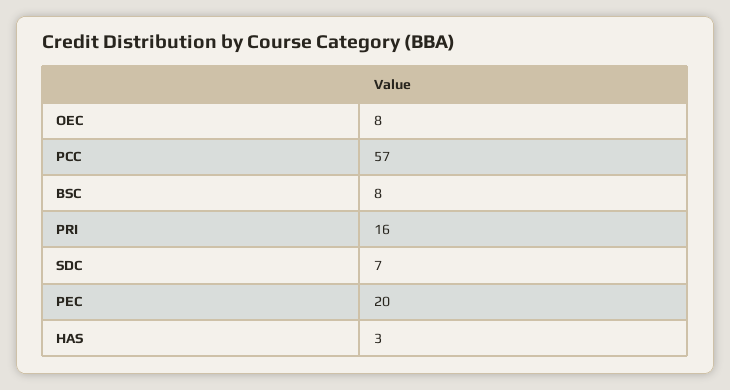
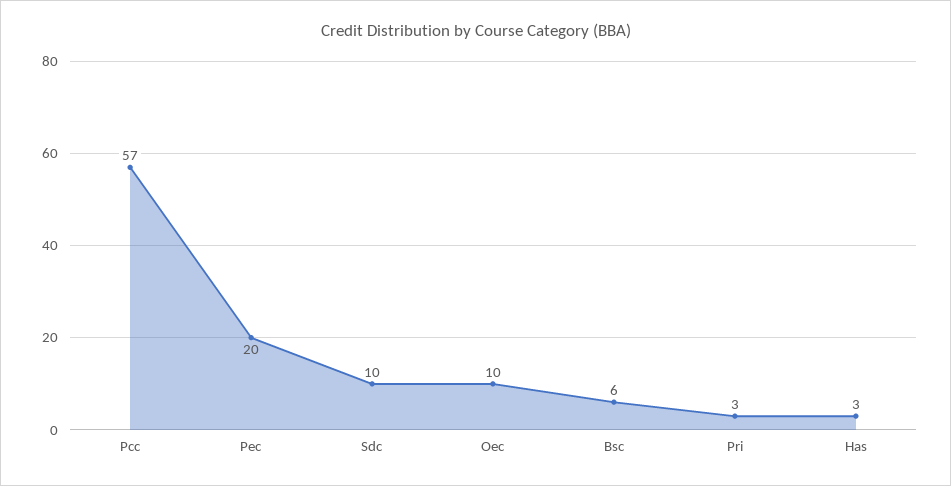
OEC: 8 -> 10
BSC: 8 -> 6
PRI: 16 -> 3
SDC: 7 -> 10

